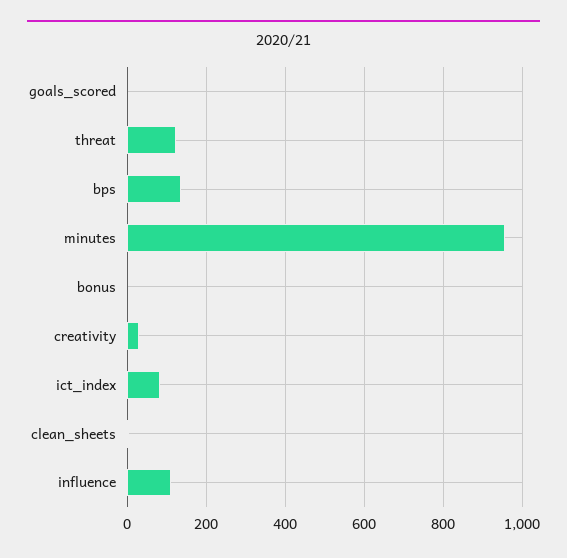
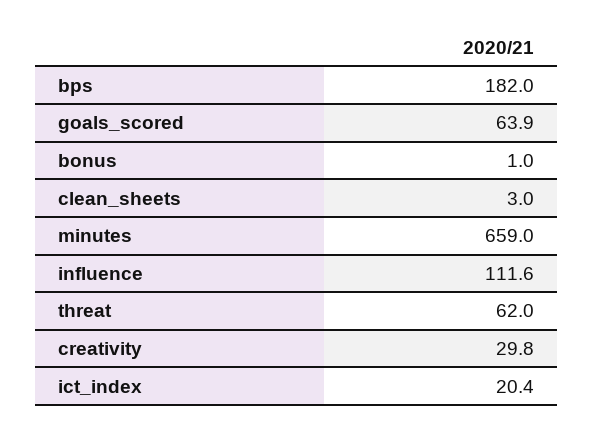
goals_scored: 0 -> 63.9
threat: 120 -> 62
bps: 140 -> 182
minutes: 960 -> 659
ict_index: 80 -> 20.4

